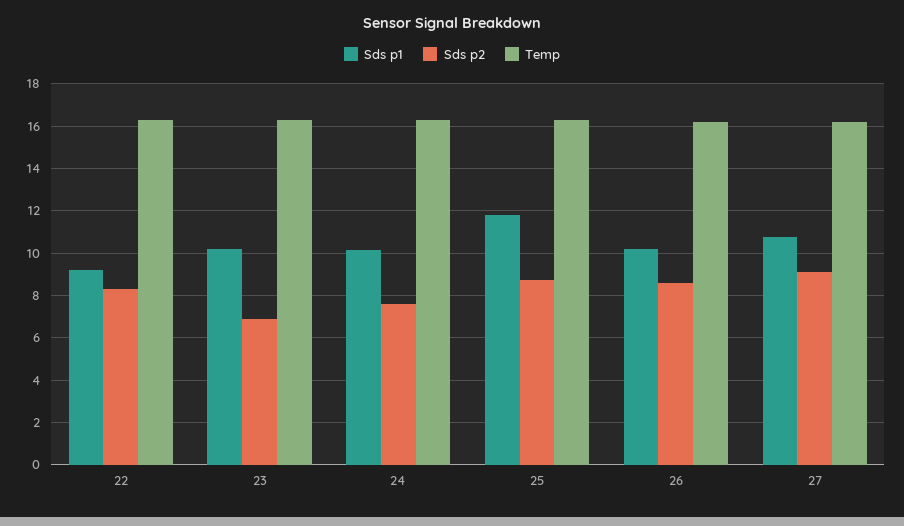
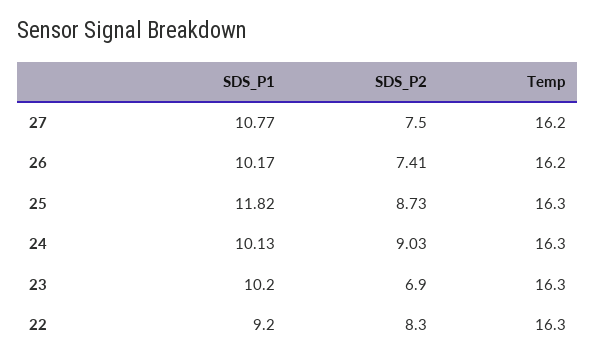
Sds p2, 24: 7.5 -> 9.03
Sds p2, 26: 8.5 -> 7.41
Sds p2, 27: 9 -> 7.5

